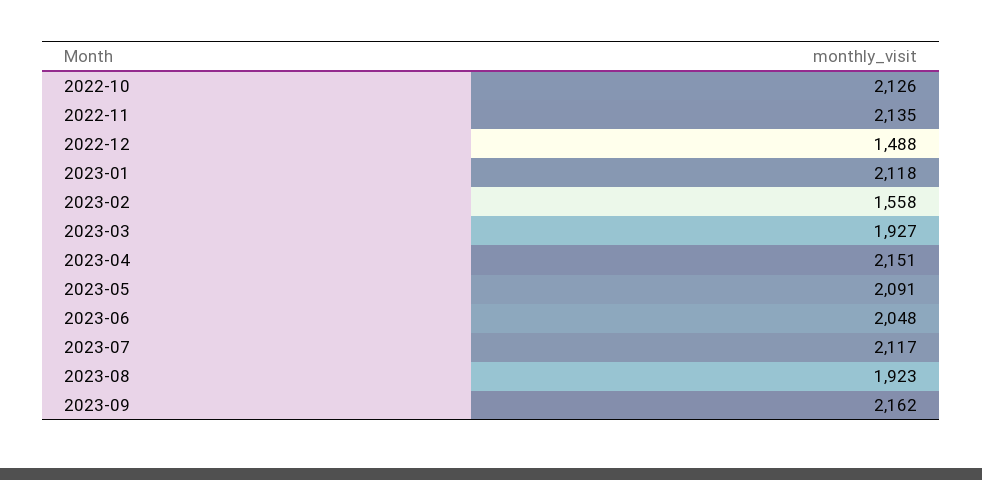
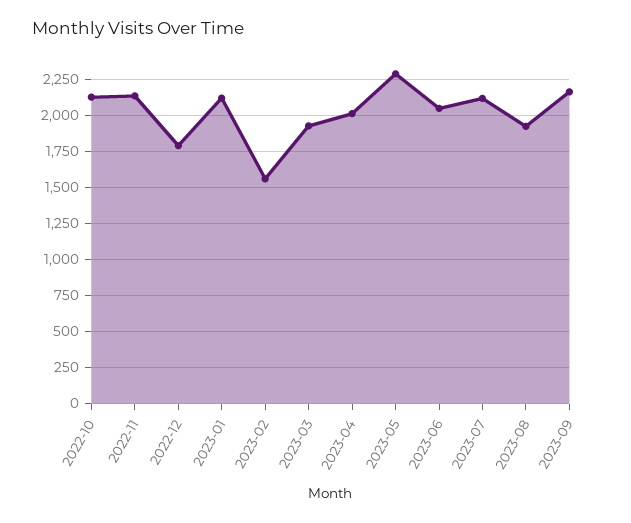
2022-12: 1488 -> 1800
2023-04: 2151 -> 2000
2023-05: 2091 -> 2300

